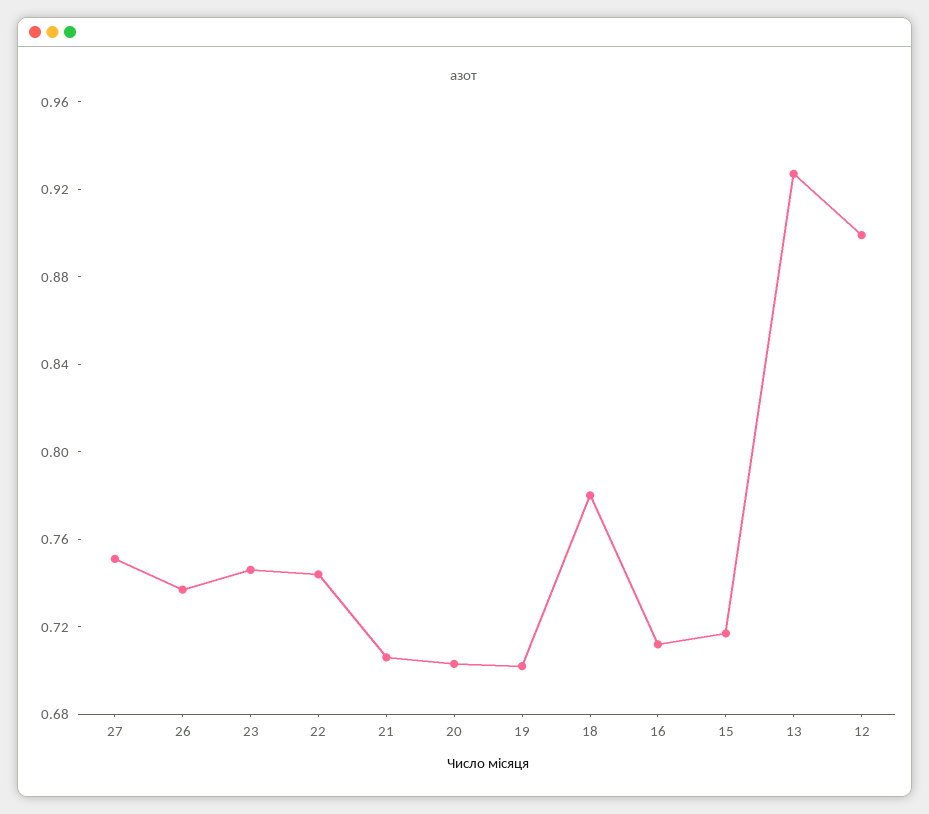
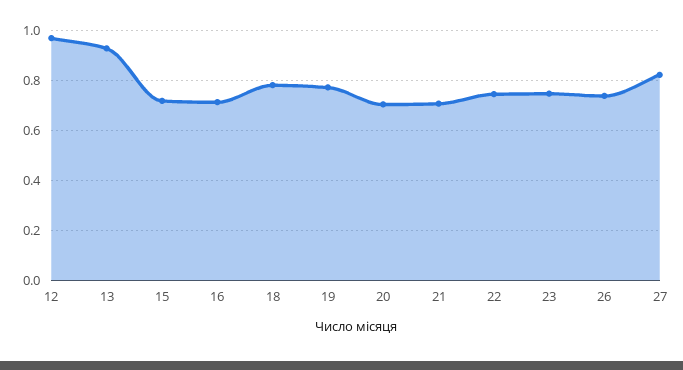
27: 0.75 -> 0.825
19: 0.7 -> 0.775
12: 0.9 -> 0.975

